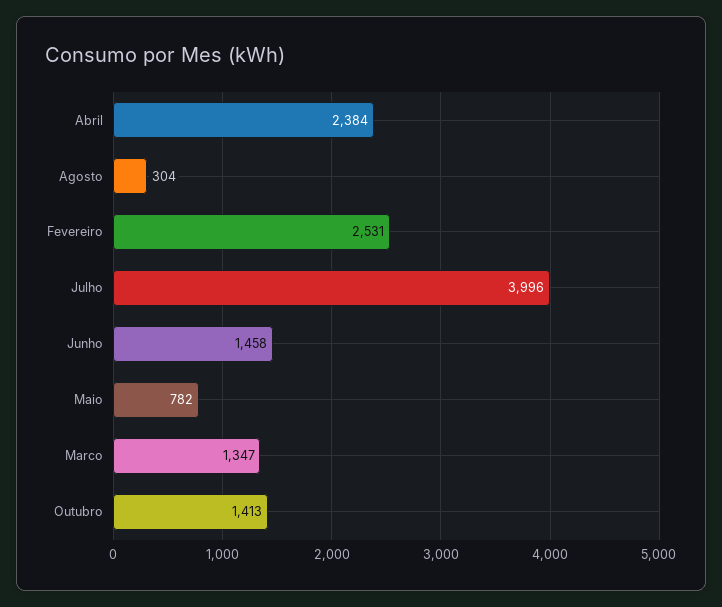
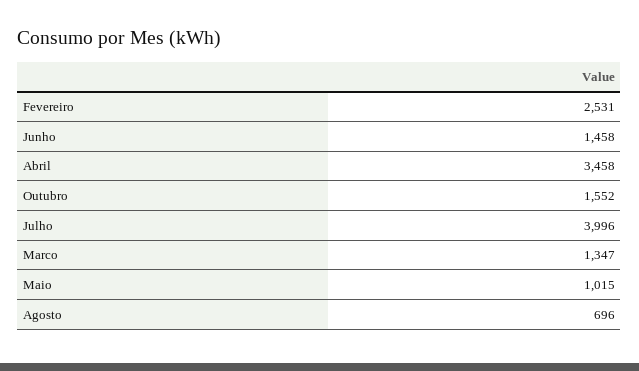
Abril: 2384 -> 3458
Agosto: 304 -> 696
Maio: 782 -> 1015
Outubro: 1413 -> 1552

